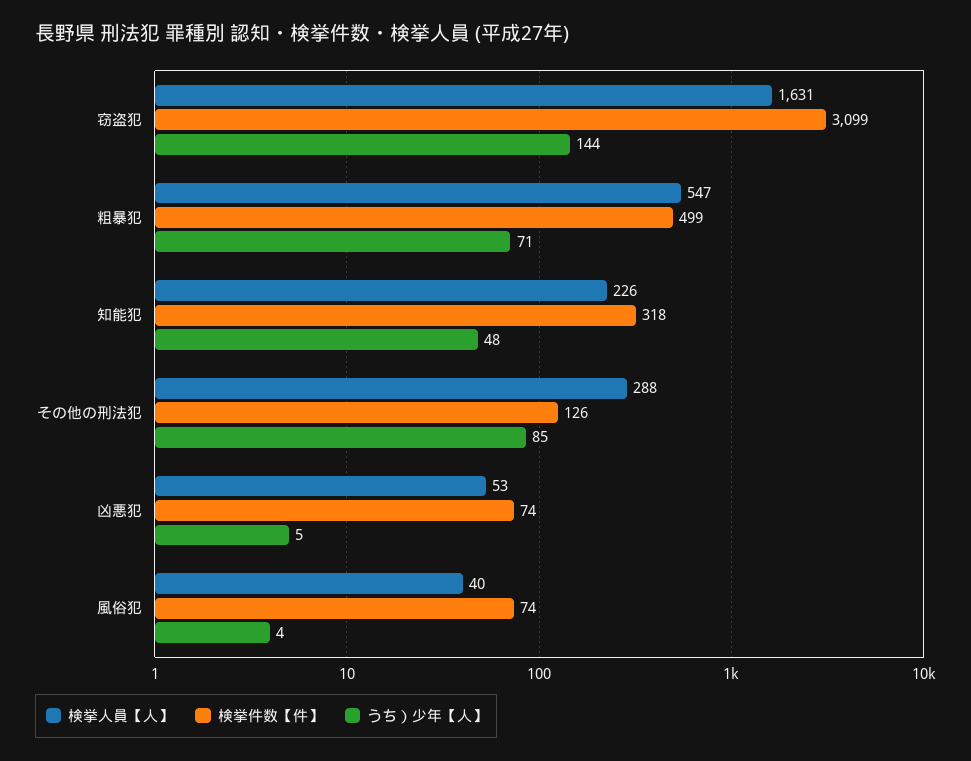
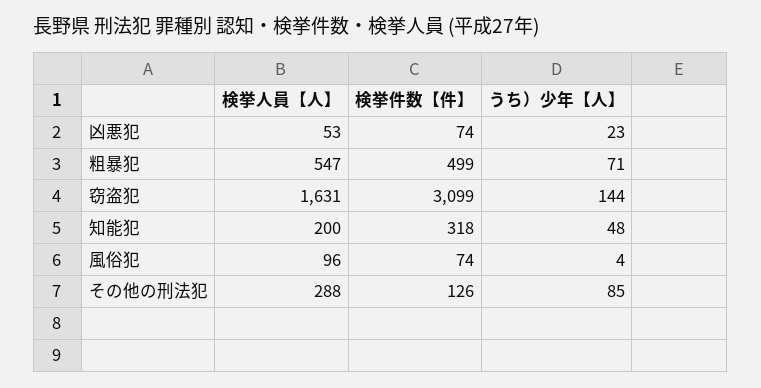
検挙人員【人】, 知能犯: 226 -> 200
うち）少年【人】, 凶悪犯: 5 -> 23
検挙人員【人】, 風俗犯: 40 -> 96

